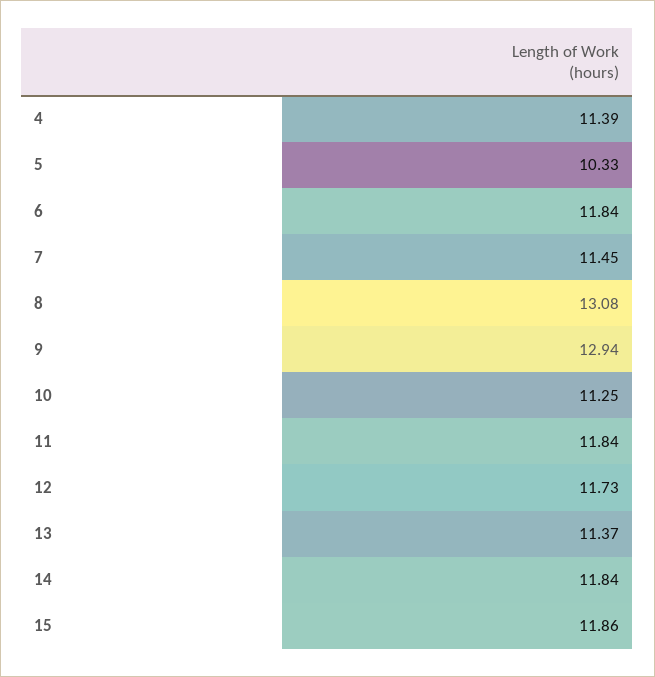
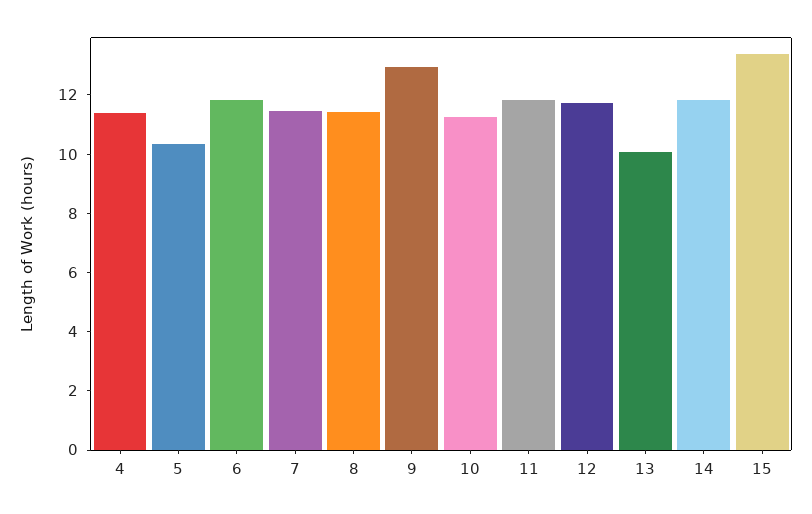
8: 13.08 -> 11.5
13: 11.37 -> 10
15: 11.86 -> 13.5

